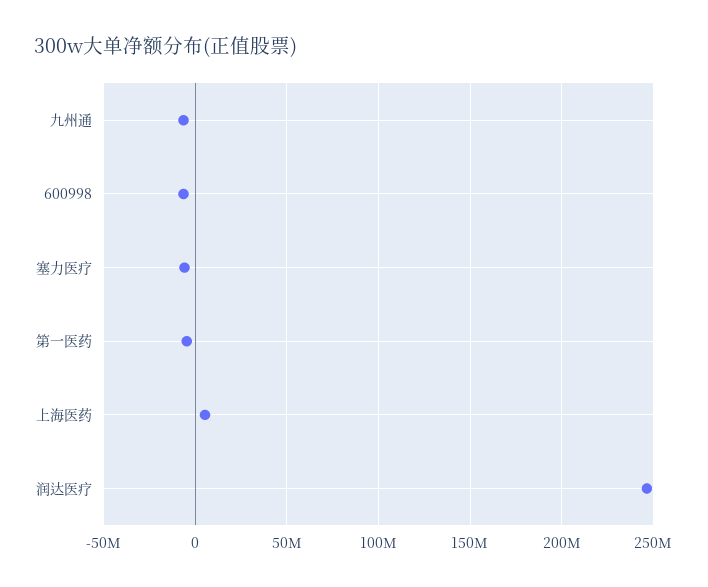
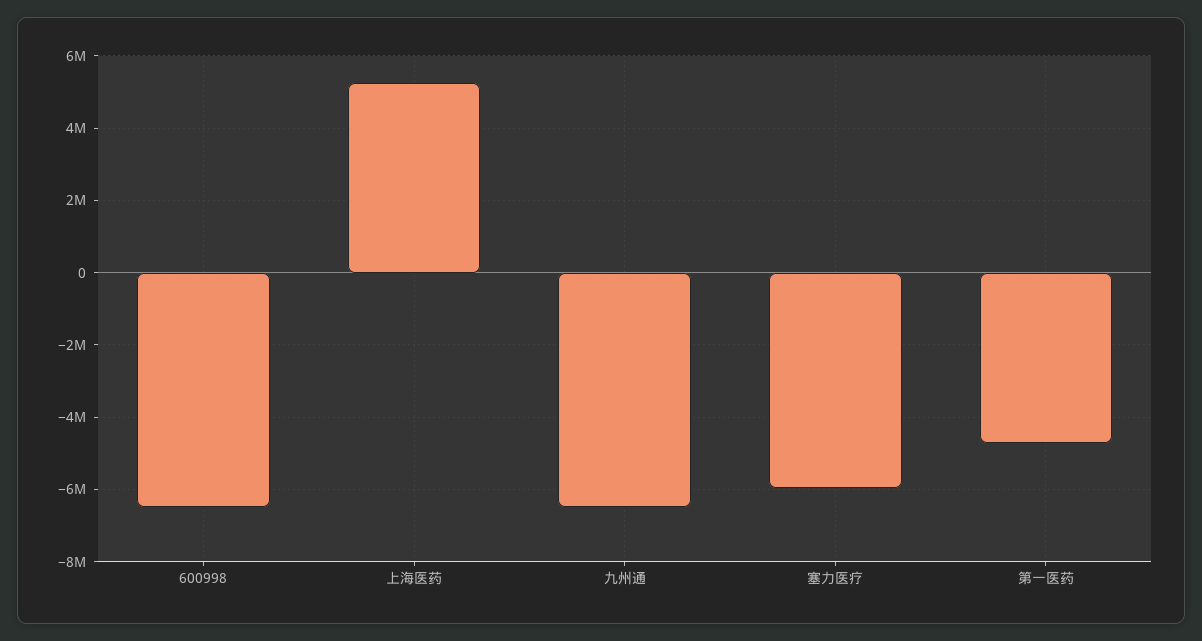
润达医疗: 245000000 -> none

